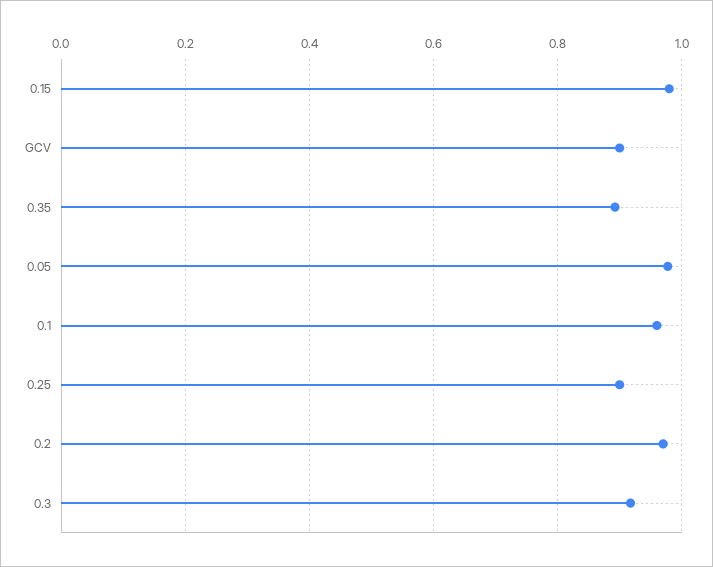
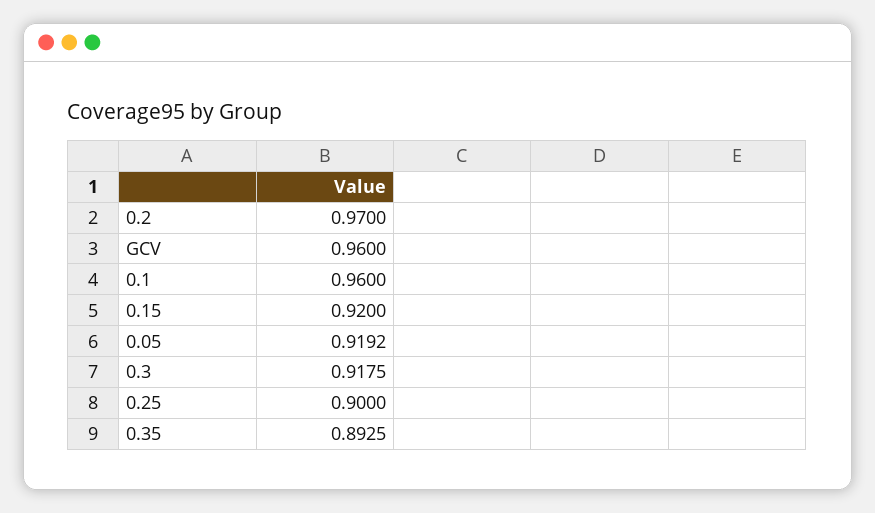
0.15: 0.98 -> 0.92
GCV: 0.9 -> 0.96
0.05: 0.98 -> 0.9192

